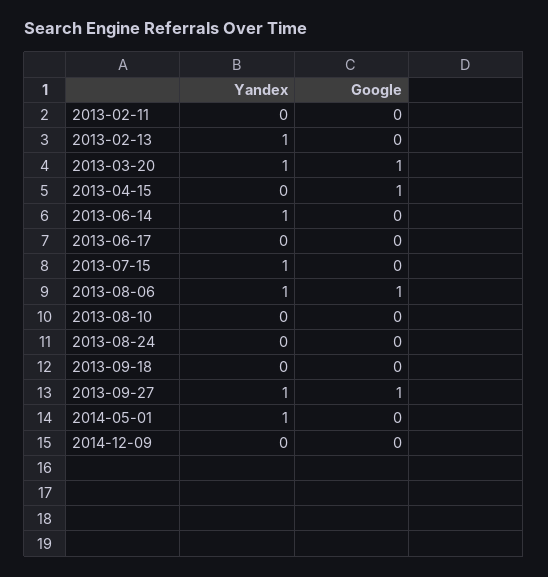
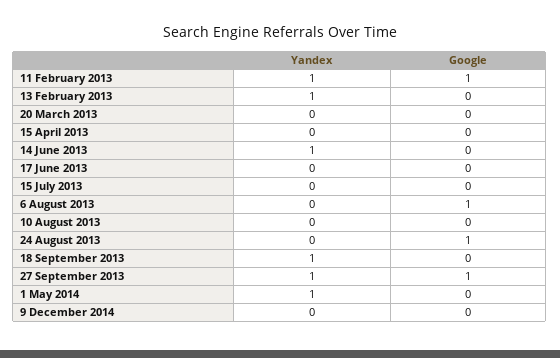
Yandex, 2013-02-11: 0 -> 1
Google, 2013-02-11: 0 -> 1
Yandex, 2013-03-20: 1 -> 0
Google, 2013-03-20: 1 -> 0
Google, 2013-04-15: 1 -> 0
Yandex, 2013-07-15: 1 -> 0
Yandex, 2013-08-06: 1 -> 0
Google, 2013-08-24: 0 -> 1
Yandex, 2013-09-18: 0 -> 1

